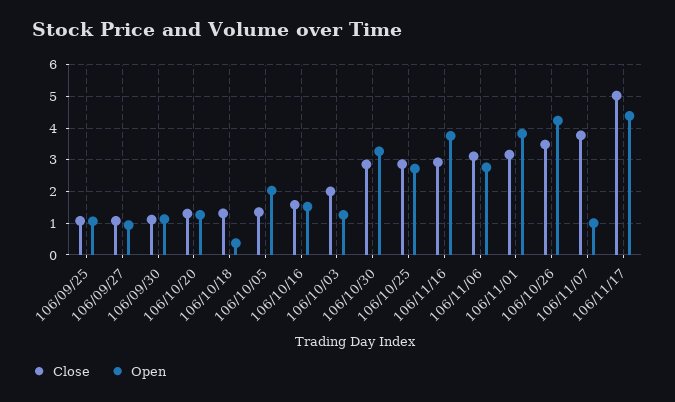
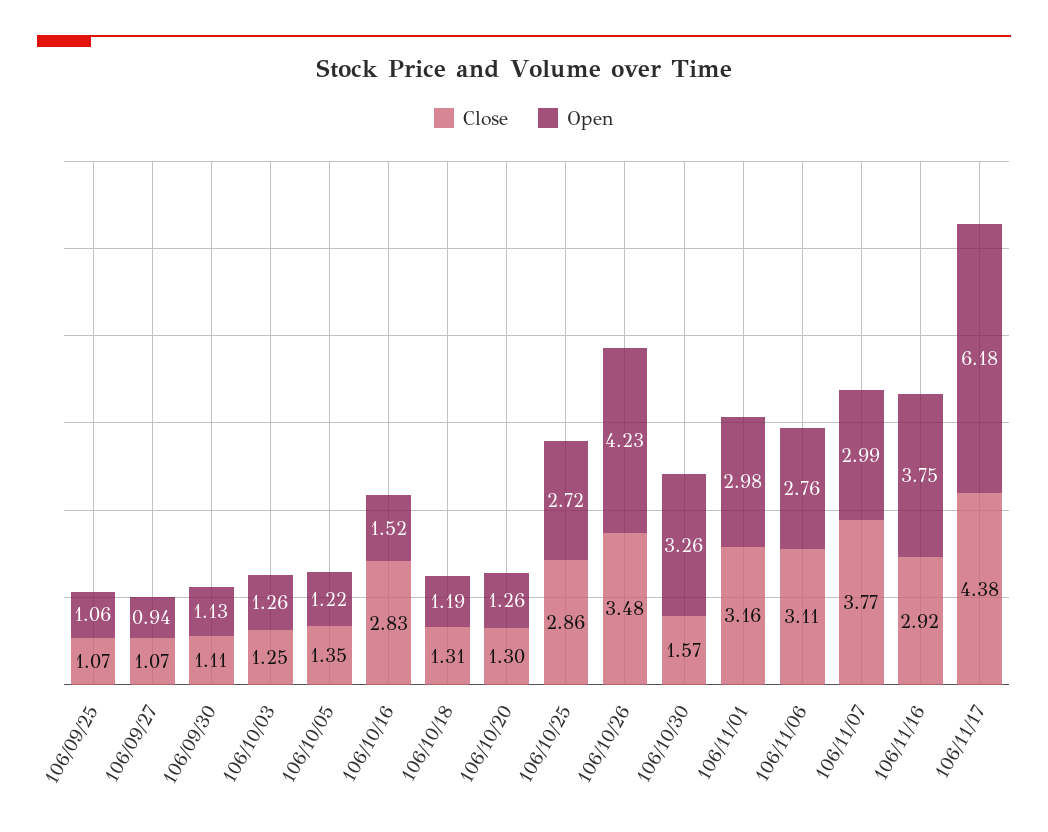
Open, 106/10/18: 0.4 -> 1.19
Open, 106/10/05: 2 -> 1.22
Close, 106/10/16: 1.6 -> 2.83
Close, 106/10/03: 2 -> 1.25
Close, 106/10/30: 2.8 -> 1.57
Open, 106/11/01: 3.8 -> 2.98
Open, 106/11/07: 1 -> 2.99
Close, 106/11/17: 5 -> 4.38
Open, 106/11/17: 4.4 -> 6.18

